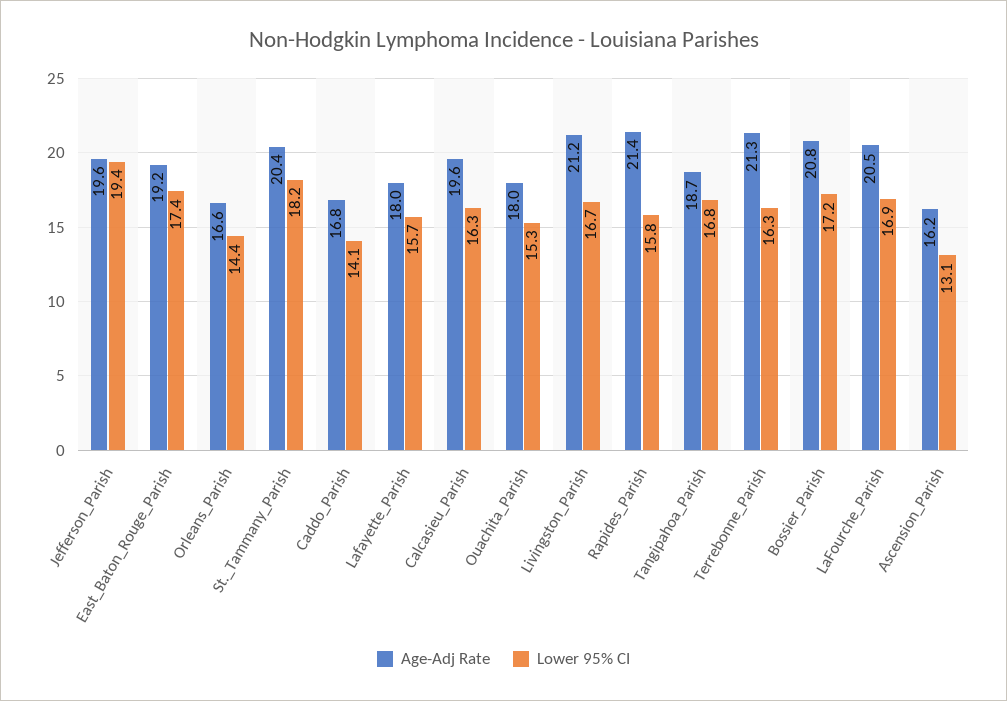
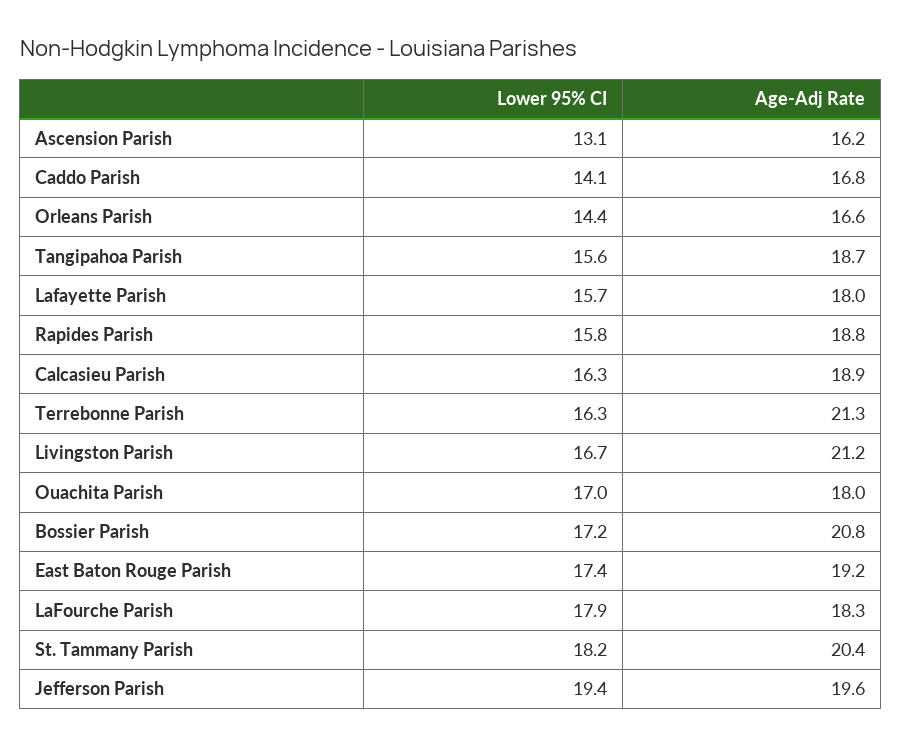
Age-Adj Rate, Calcasieu_Parish: 19.6 -> 18.9
Lower 95% CI, Ouachita_Parish: 15.3 -> 17
Age-Adj Rate, Rapides_Parish: 21.4 -> 18.8
Lower 95% CI, Tangipahoa_Parish: 16.8 -> 15.6
Age-Adj Rate, LaFourche_Parish: 20.5 -> 18.3
Lower 95% CI, LaFourche_Parish: 16.9 -> 17.9

